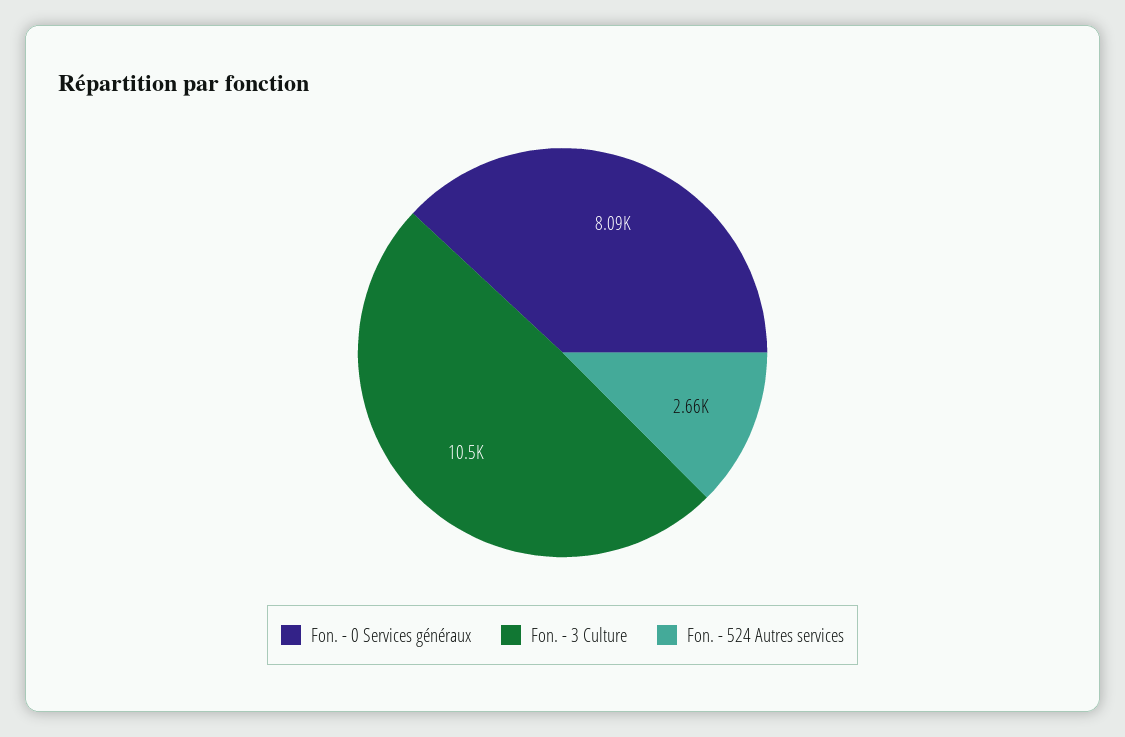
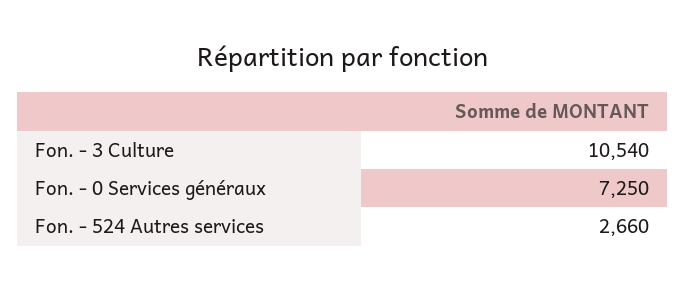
Fon. - 0 Services généraux: 8090 -> 7250

